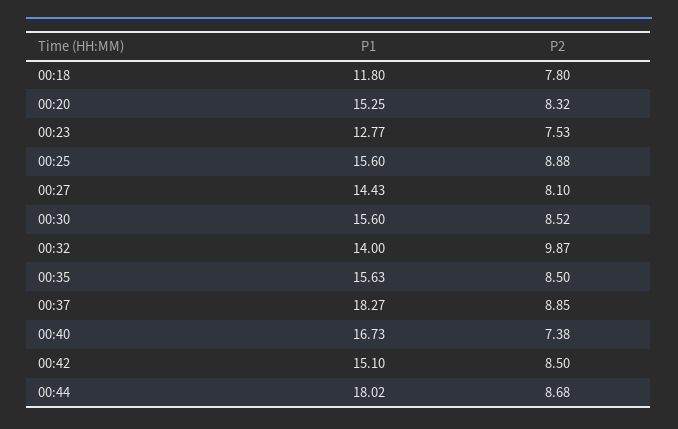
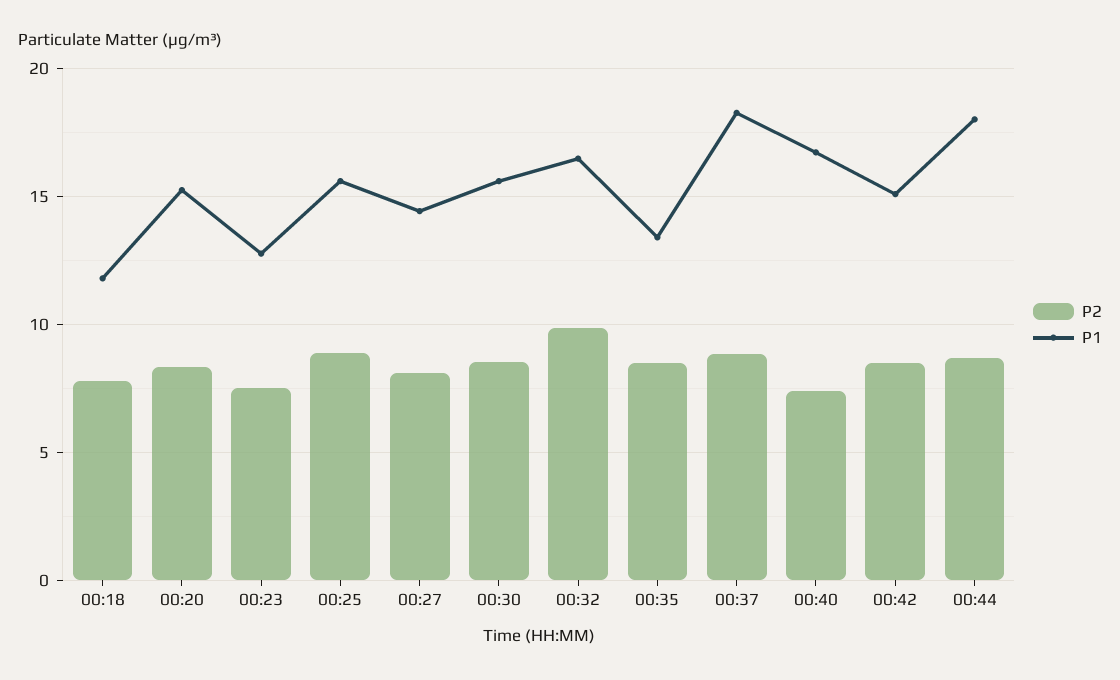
P1, 00:32: 14 -> 16.5
P1, 00:35: 15.63 -> 13.5

